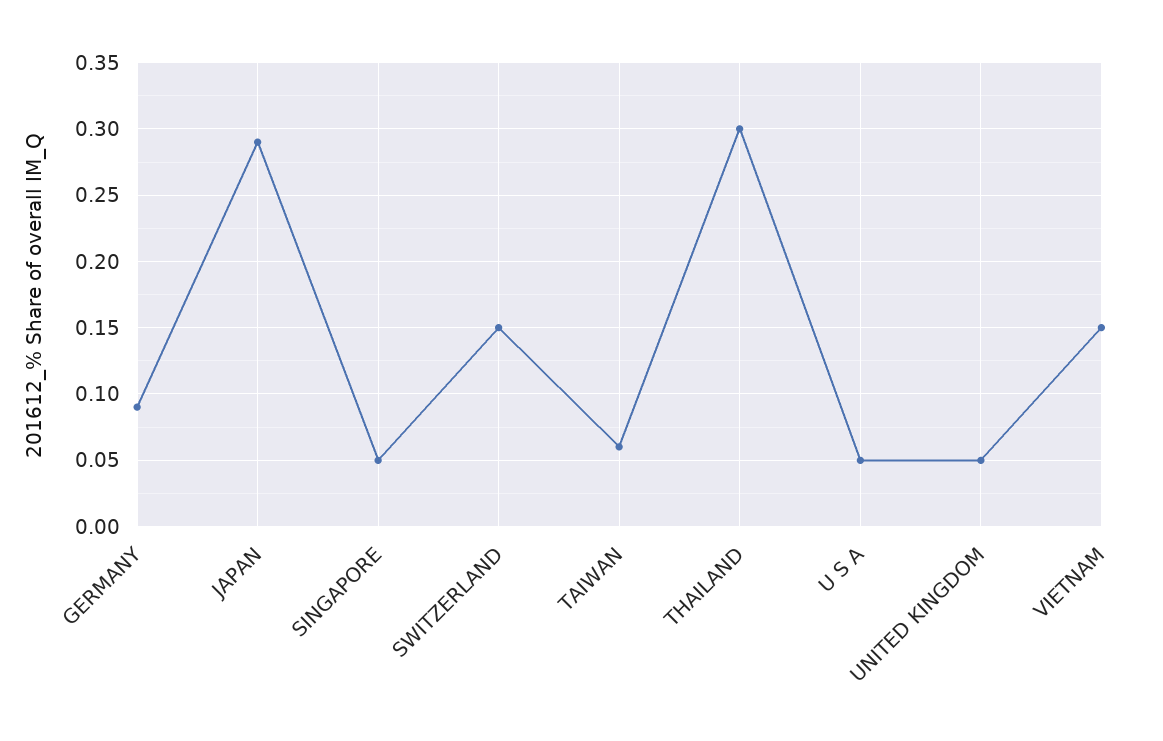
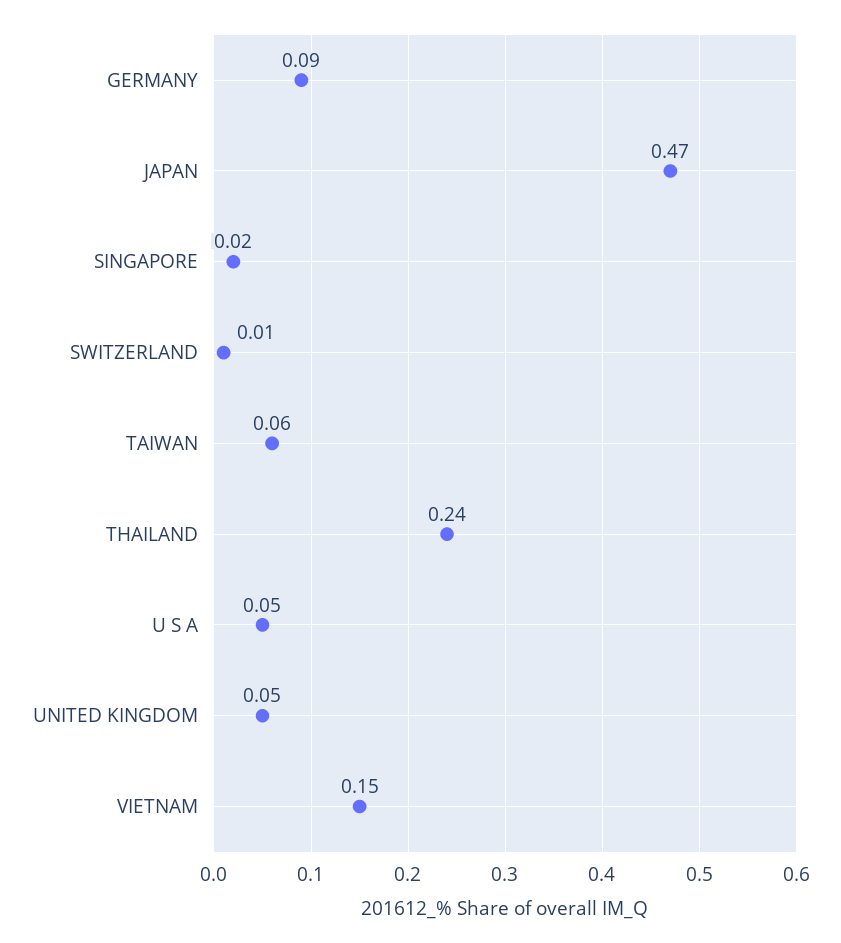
JAPAN: 0.29 -> 0.47
SINGAPORE: 0.05 -> 0.02
SWITZERLAND: 0.15 -> 0.01
THAILAND: 0.3 -> 0.24

